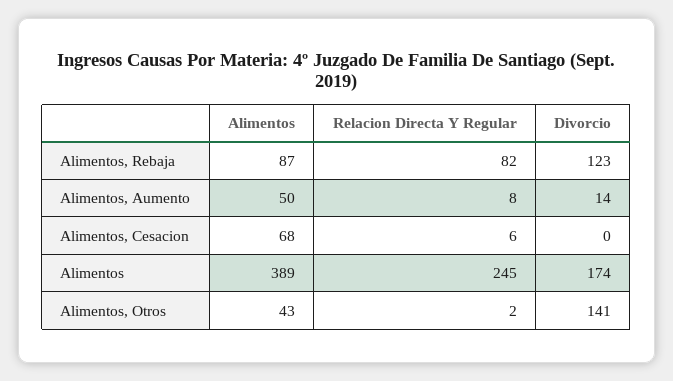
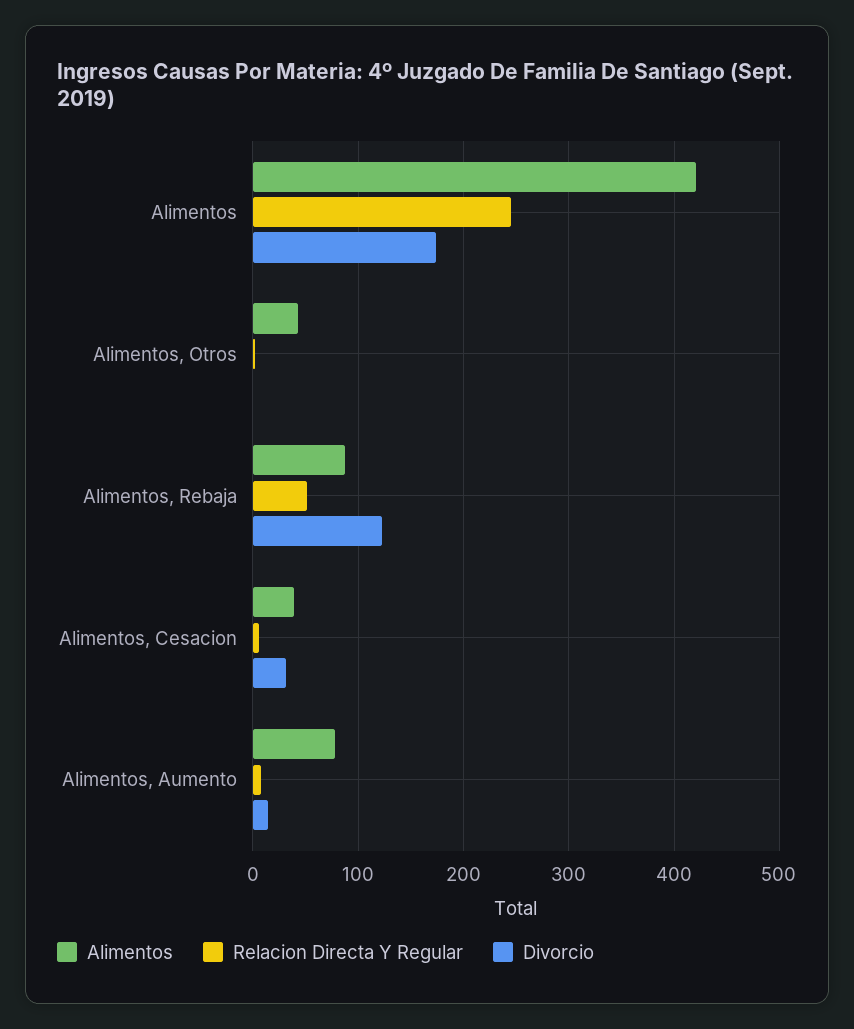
Relacion Directa Y Regular, Alimentos, Rebaja: 82 -> 50
Alimentos, Alimentos, Aumento: 50 -> 80
Alimentos, Alimentos, Cesacion: 68 -> 40
Divorcio, Alimentos, Cesacion: 0 -> 30
Alimentos, Alimentos: 389 -> 420
Divorcio, Alimentos, Otros: 141 -> 0

